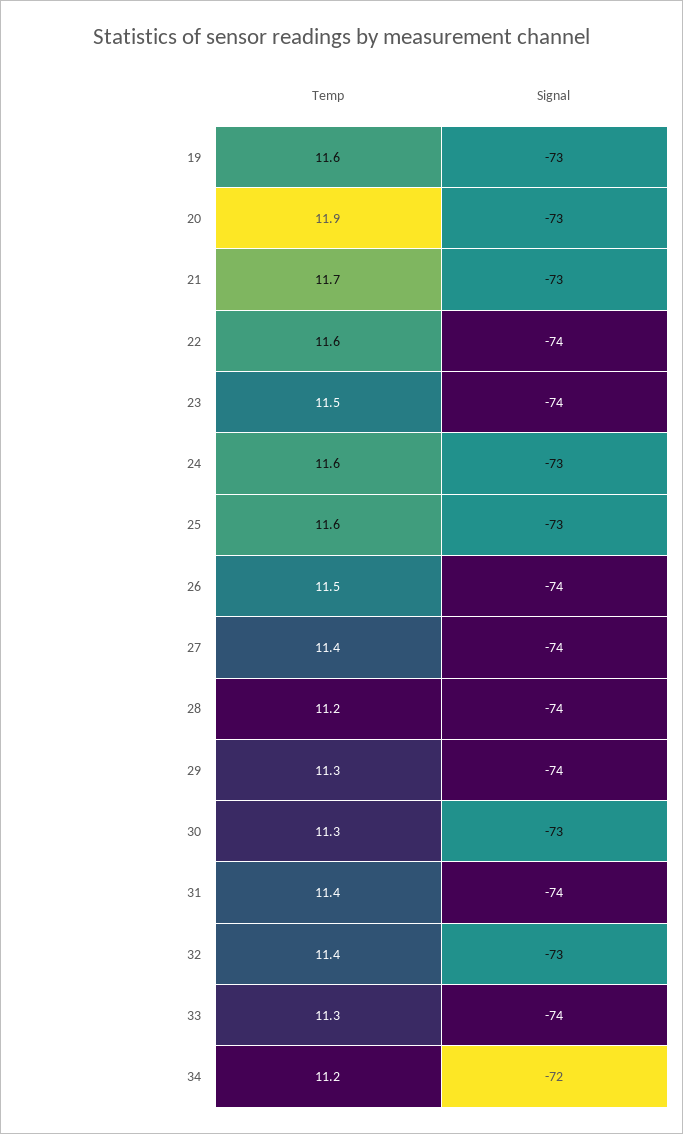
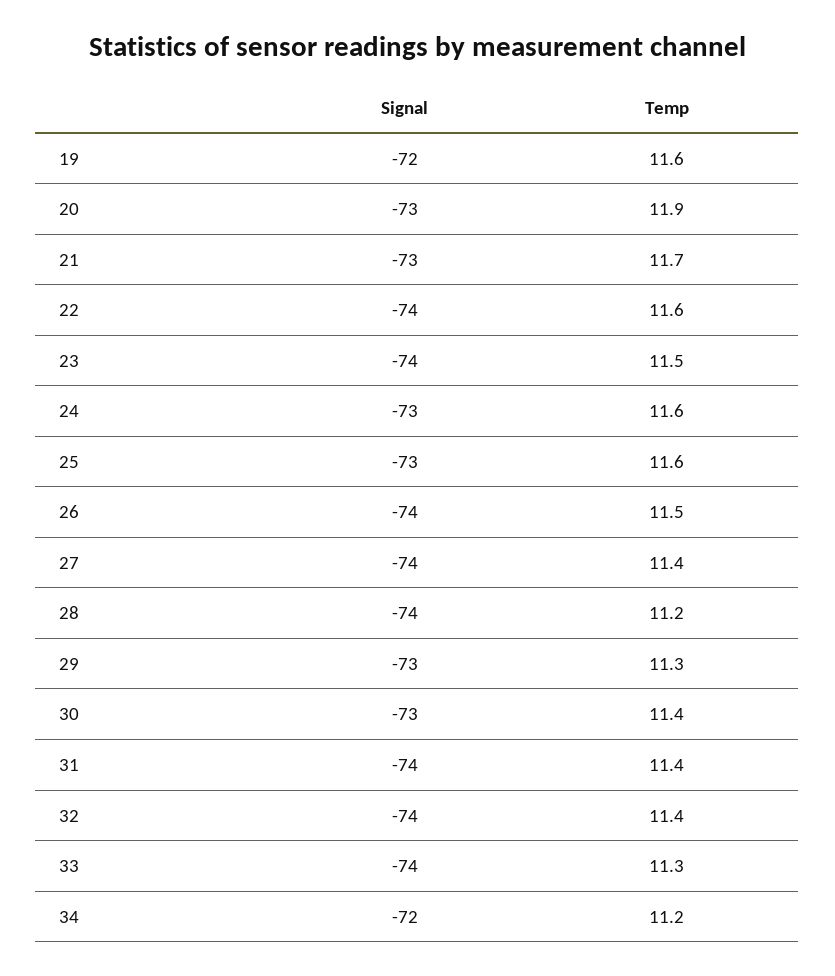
Signal, 19: -73 -> -72
Signal, 29: -74 -> -73
Temp, 30: 11.3 -> 11.4
Signal, 32: -73 -> -74

